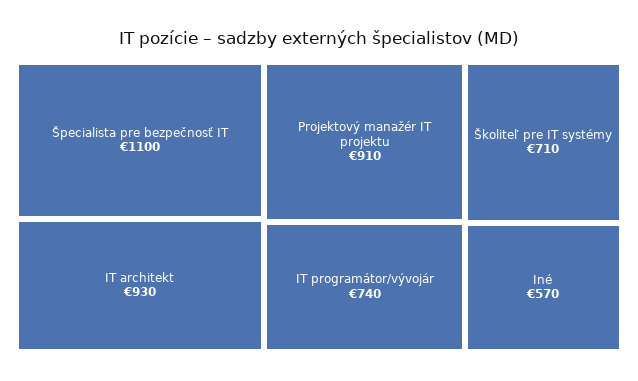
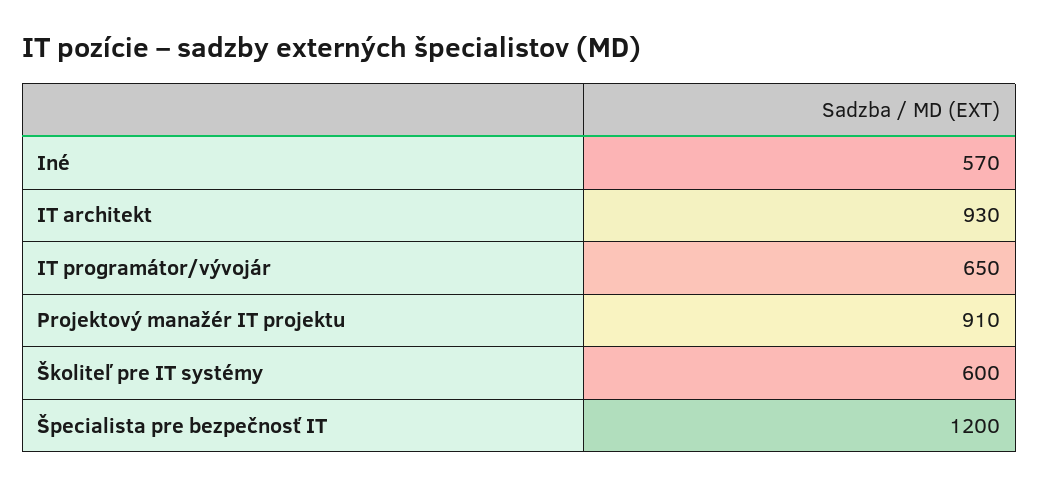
Špecialista pre bezpečnosť IT: 1100 -> 1200
IT programátor/vývojár: 740 -> 650
Školiteľ pre IT systémy: 710 -> 600

